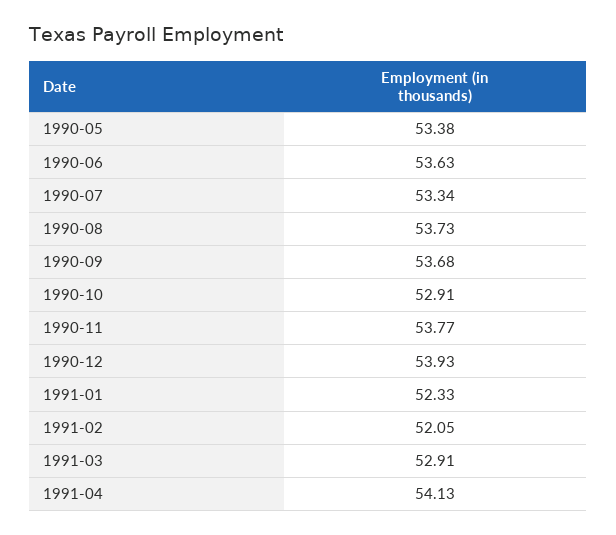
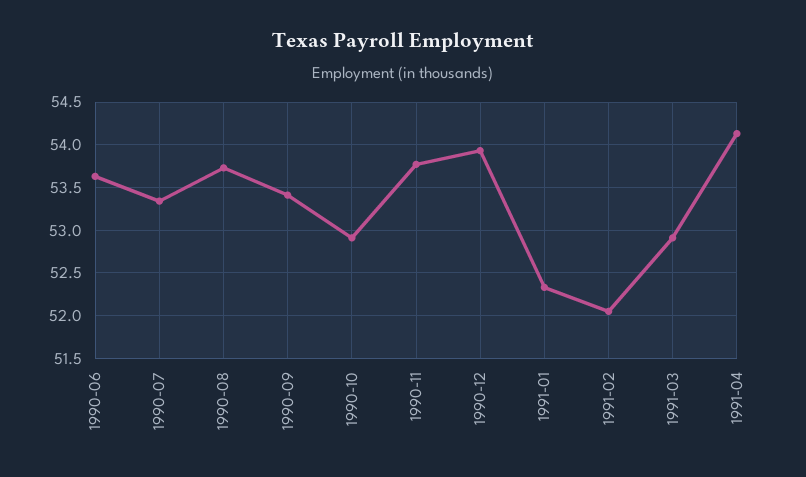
1990-05: 53.38 -> none
1990-09: 53.68 -> 53.4

